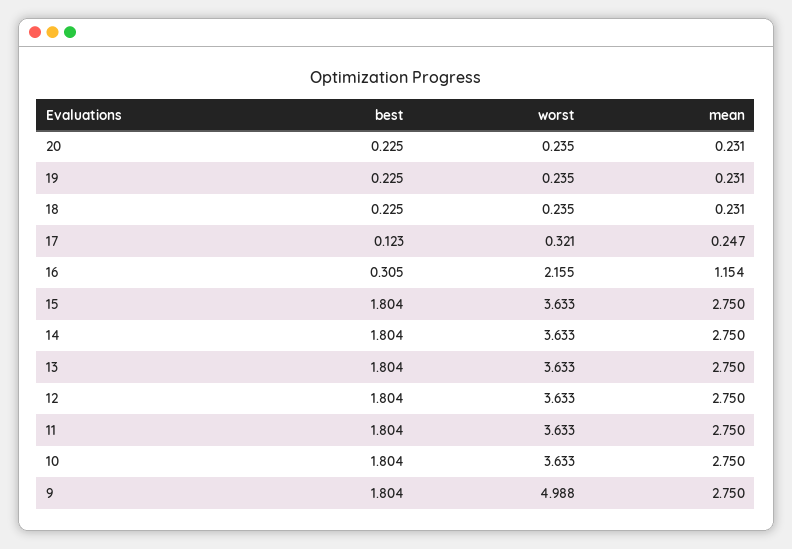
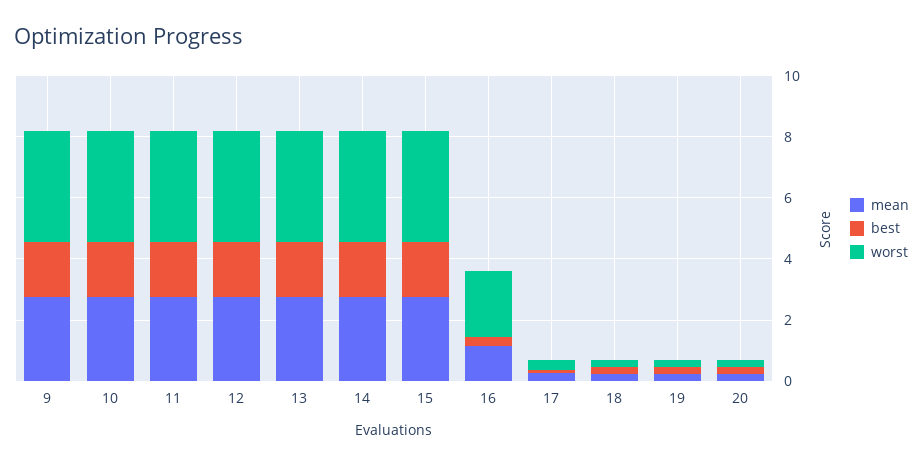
worst, 9: 4.988 -> 3.5

